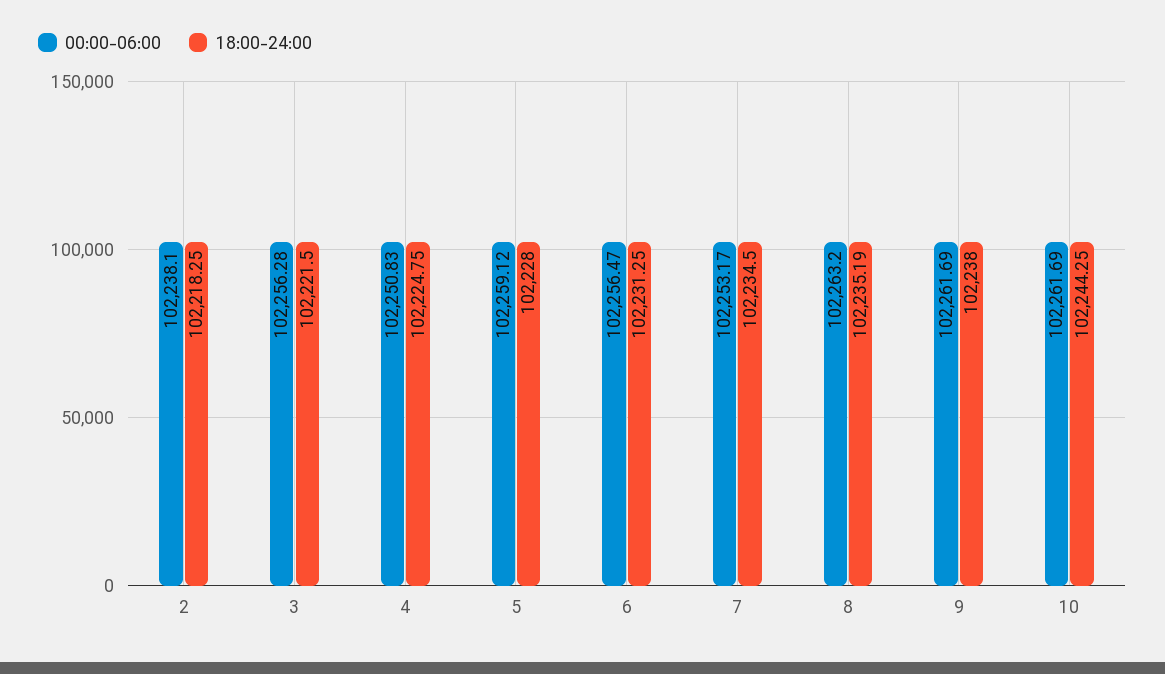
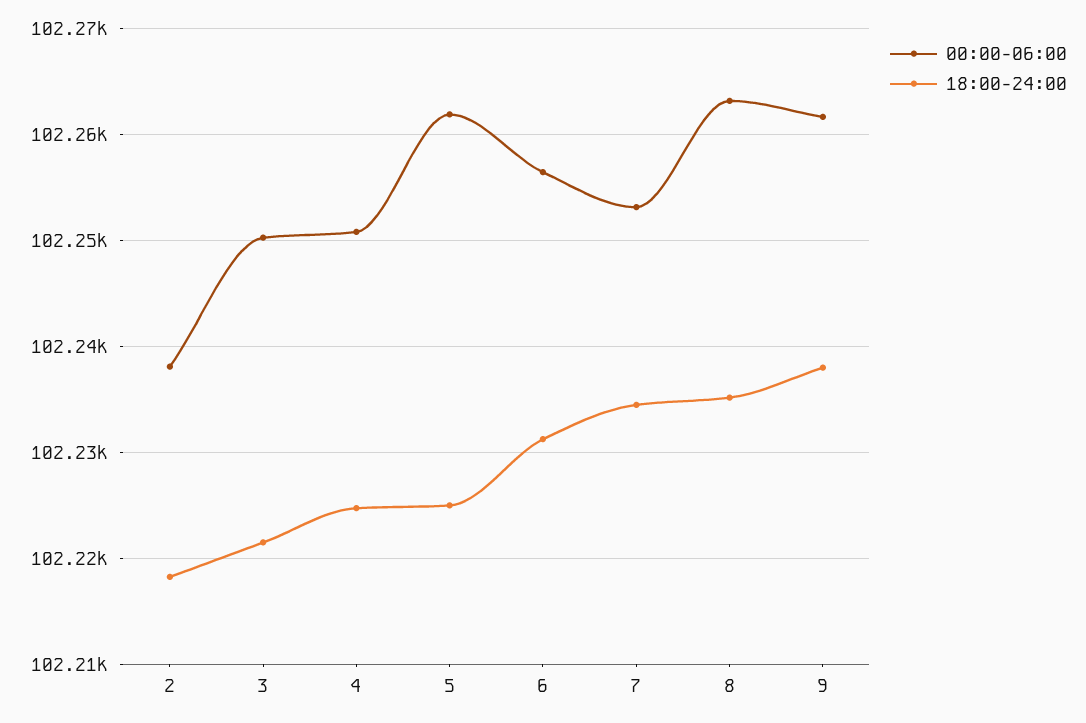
00:00-06:00, 3: 102256.28 -> 102250
00:00-06:00, 5: 102259.12 -> 102262
18:00-24:00, 5: 102228 -> 102225
00:00-06:00, 10: 102261.69 -> none
18:00-24:00, 10: 102244.25 -> none

